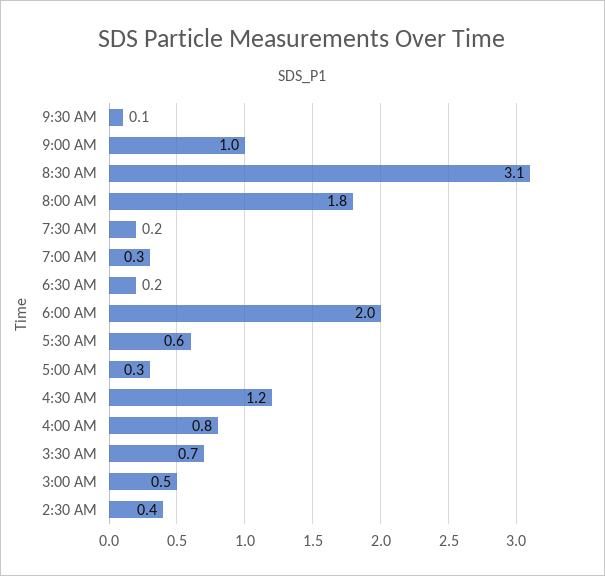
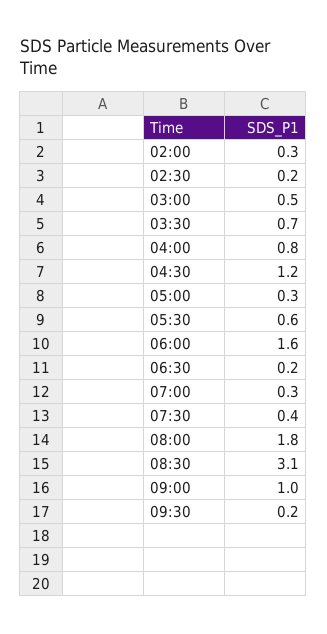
9:30 AM: 0.1 -> 0.2
7:30 AM: 0.2 -> 0.4
6:00 AM: 2 -> 1.6
2:30 AM: 0.4 -> 0.2
02:00: none -> 0.3

